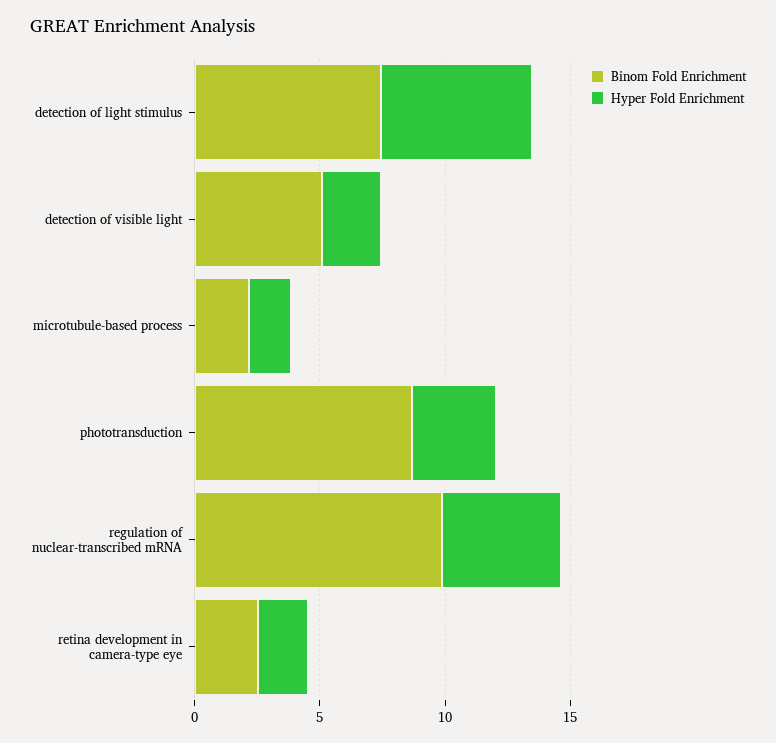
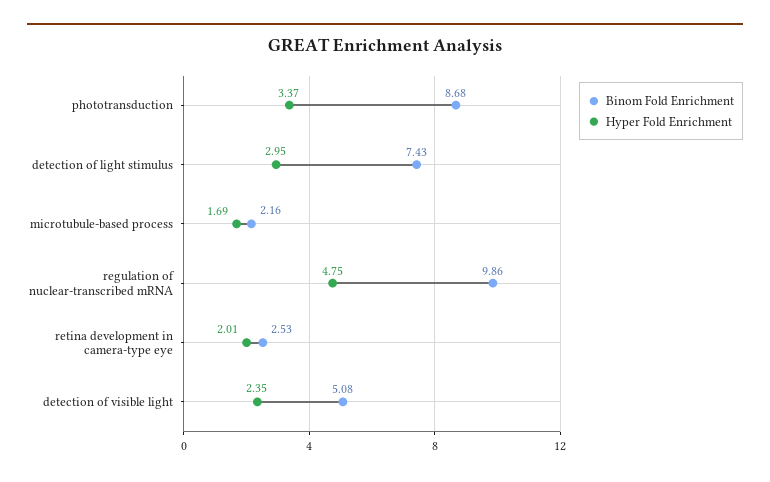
Hyper Fold Enrichment, detection of light stimulus: 6 -> 2.95

